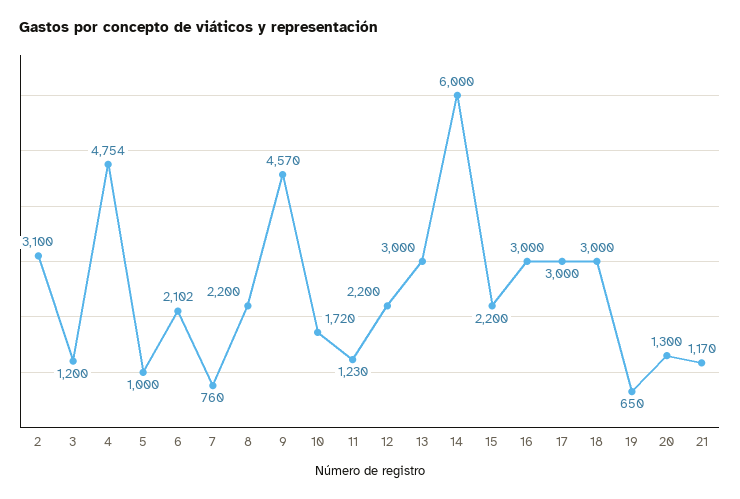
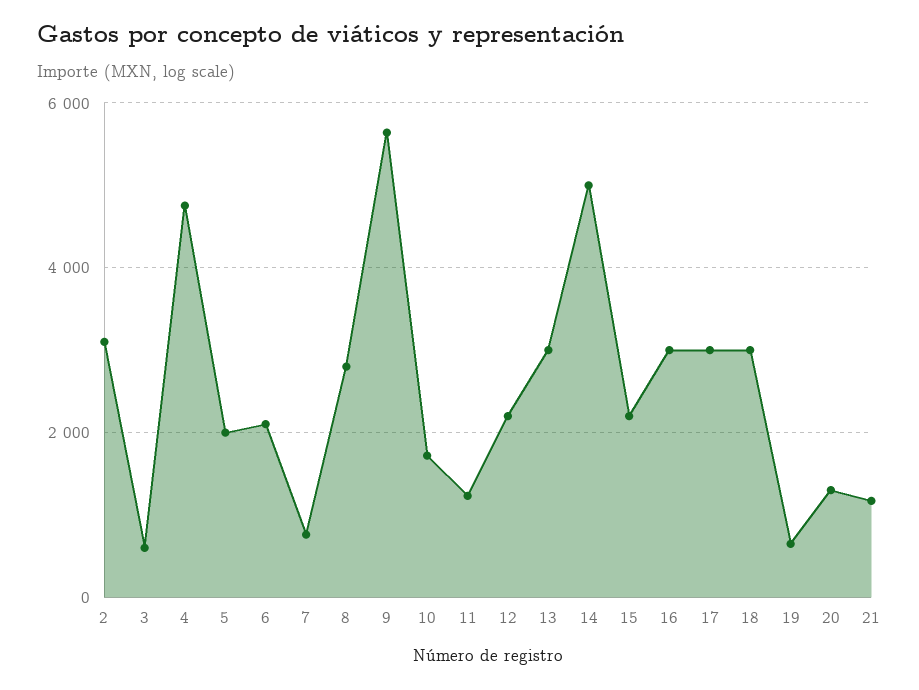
3: 1200 -> 600
5: 1000 -> 2000
8: 2200 -> 2800
9: 4570 -> 5600
14: 6000 -> 5000

